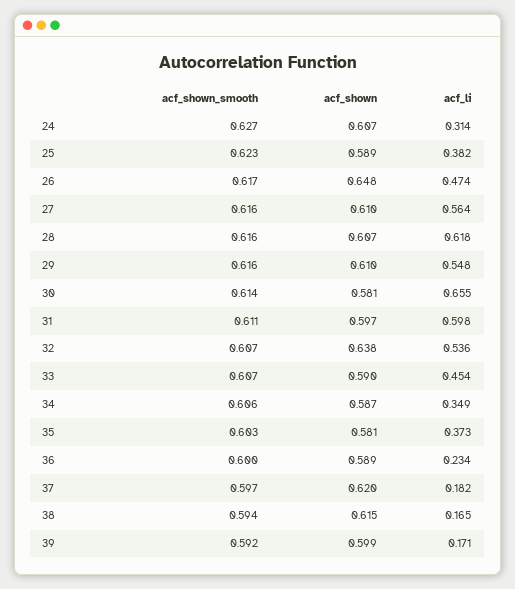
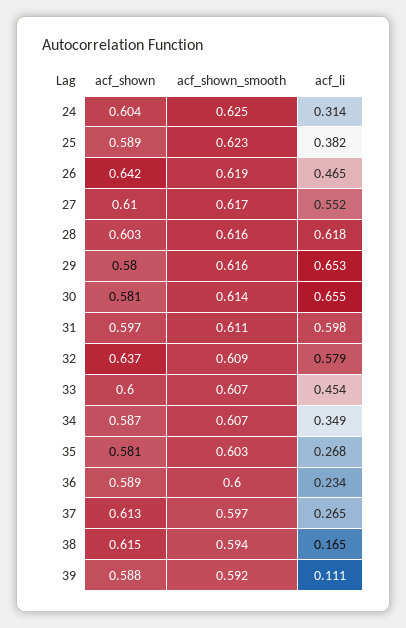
acf_shown_smooth, 24: 0.627 -> 0.625
acf_shown, 24: 0.607 -> 0.604
acf_shown_smooth, 26: 0.617 -> 0.619
acf_shown, 26: 0.648 -> 0.642
acf_li, 26: 0.474 -> 0.465
acf_shown_smooth, 27: 0.616 -> 0.617
acf_li, 27: 0.564 -> 0.552
acf_shown, 28: 0.607 -> 0.603
acf_shown, 29: 0.61 -> 0.58
acf_li, 29: 0.548 -> 0.653
acf_shown_smooth, 32: 0.607 -> 0.609
acf_shown, 32: 0.638 -> 0.637
acf_li, 32: 0.536 -> 0.579
acf_shown, 33: 0.59 -> 0.6
acf_shown_smooth, 34: 0.606 -> 0.607
acf_li, 35: 0.373 -> 0.268
acf_shown, 37: 0.62 -> 0.613
acf_li, 37: 0.182 -> 0.265
acf_shown, 39: 0.599 -> 0.588
acf_li, 39: 0.171 -> 0.111

